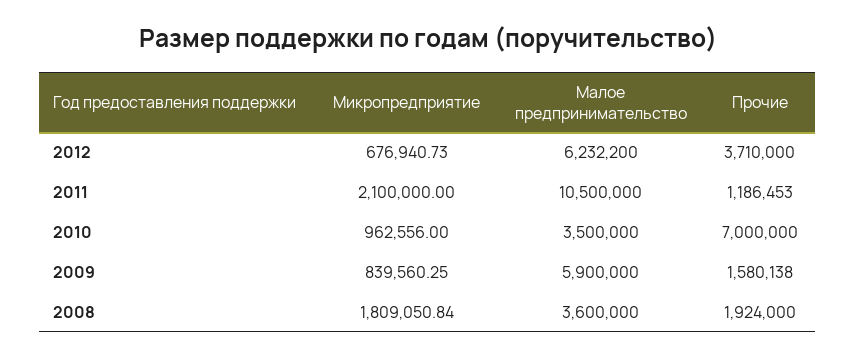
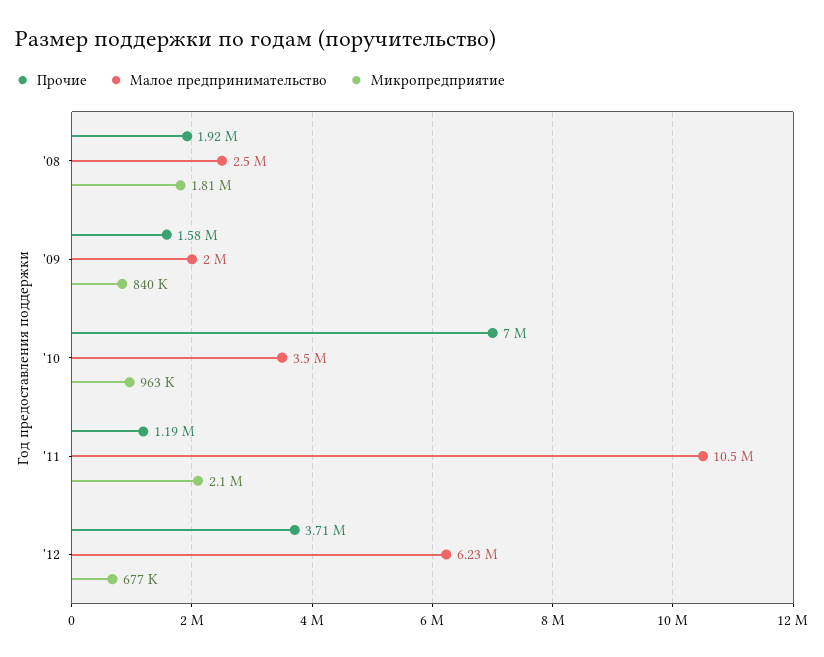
Малое предпринимательство, 2009: 5900000 -> 2000000
Малое предпринимательство, 2008: 3600000 -> 2500000

